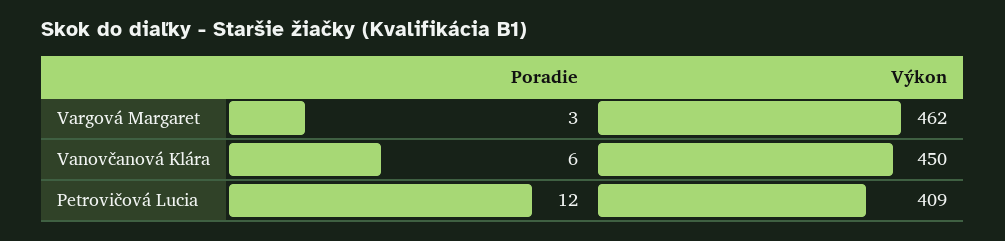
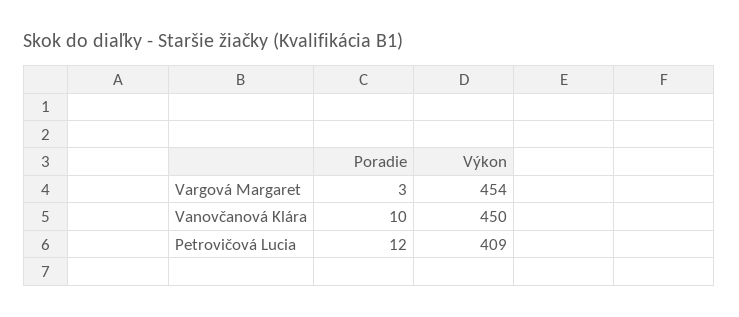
Výkon, Vargová Margaret: 462 -> 454
Poradie, Vanovčanová Klára: 6 -> 10

